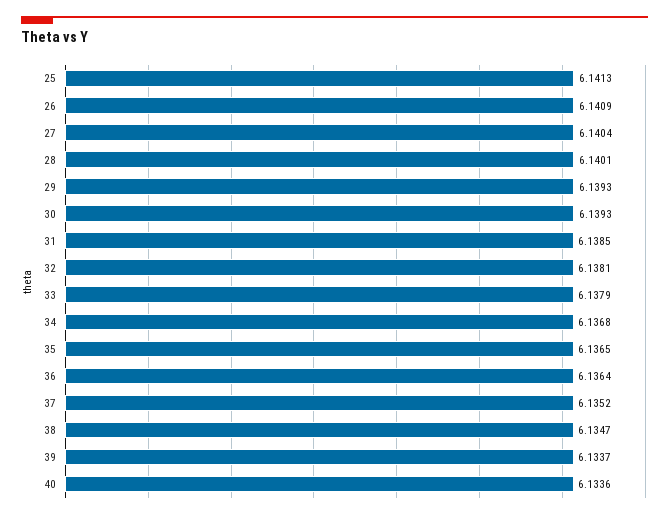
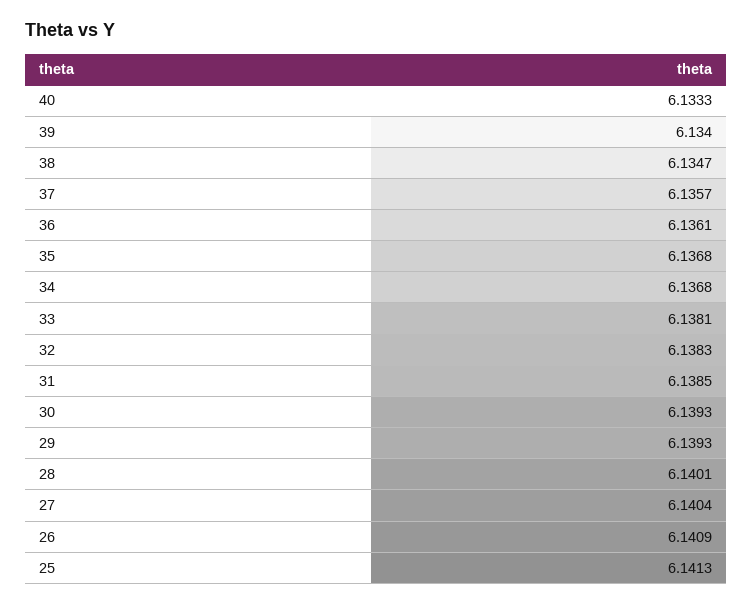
32: 6.1381 -> 6.1383
33: 6.1379 -> 6.1381
35: 6.1365 -> 6.1368
36: 6.1364 -> 6.1361
37: 6.1352 -> 6.1357
39: 6.1337 -> 6.134
40: 6.1336 -> 6.1333

